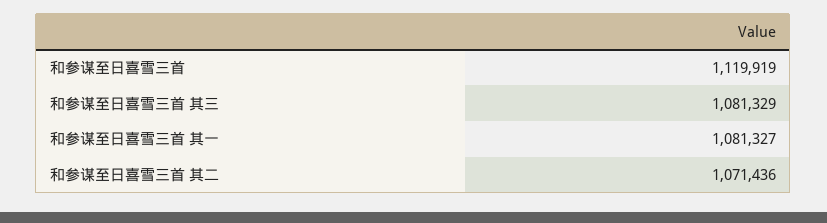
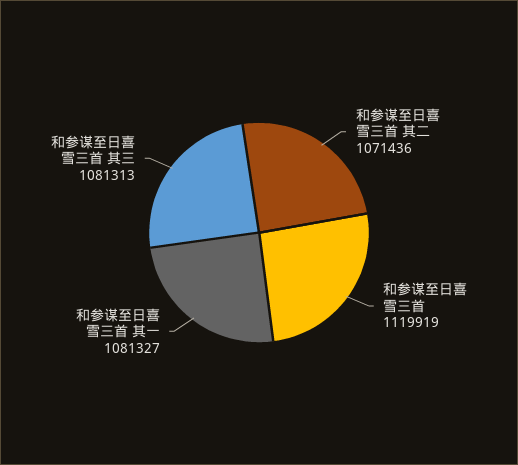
和参谋至日喜雪三首 其三: 1081329 -> 1081313

